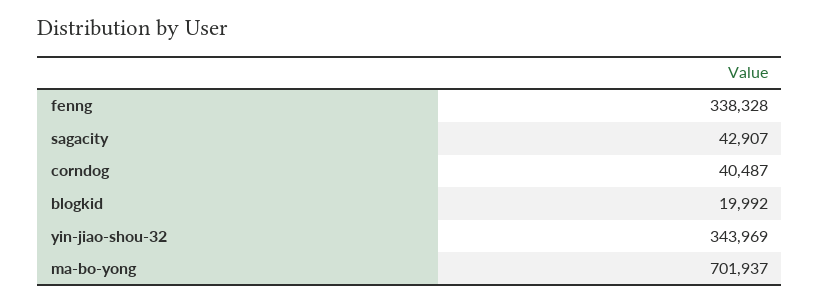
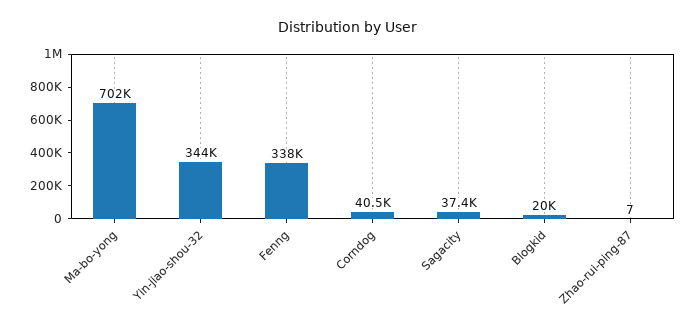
sagacity: 42907 -> 37400
Zhao-rui-ping-87: none -> 7

